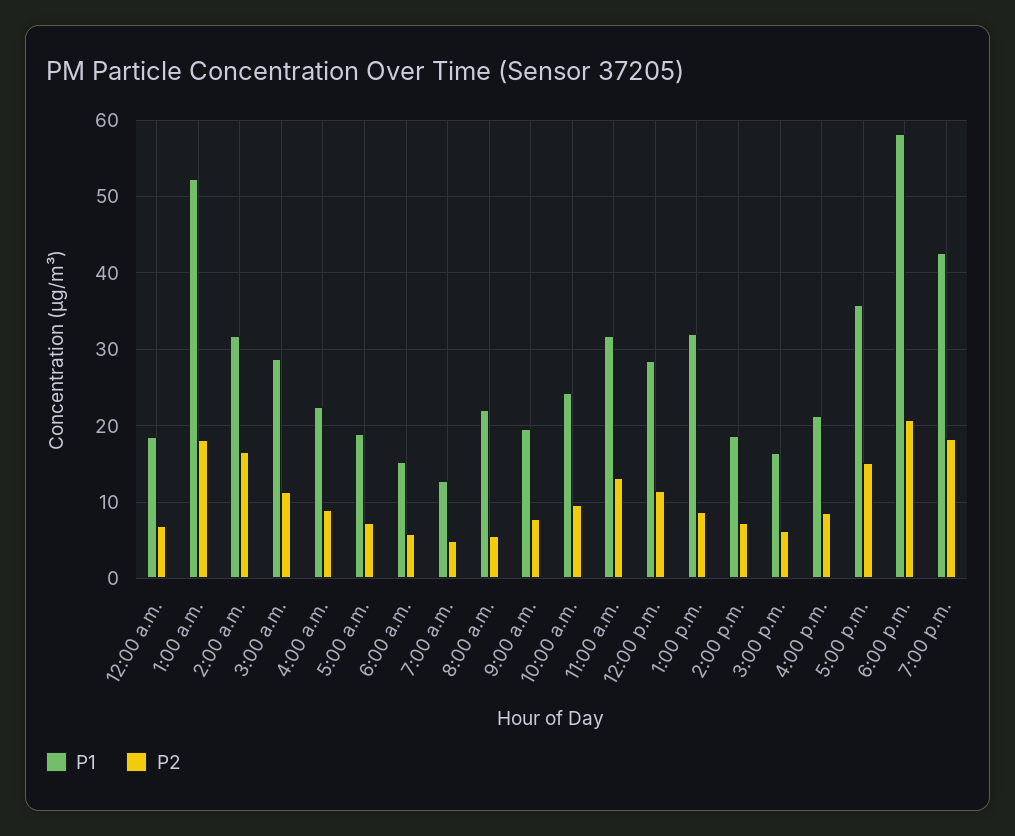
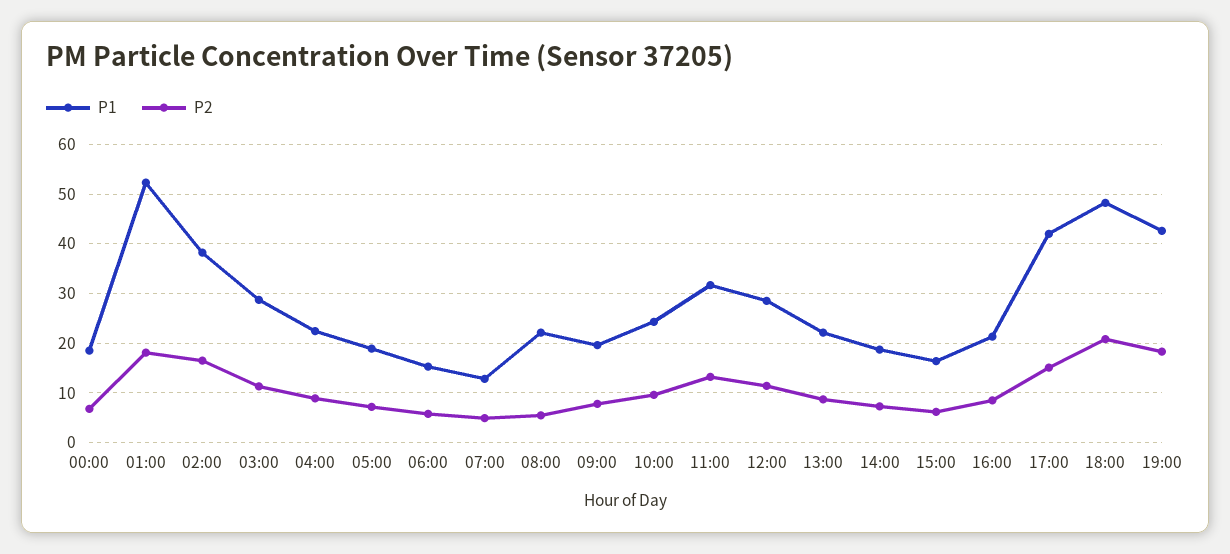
P1, 2:00 a.m.: 32 -> 38
P1, 1:00 p.m.: 32 -> 22
P1, 5:00 p.m.: 36 -> 42
P1, 6:00 p.m.: 58 -> 48

